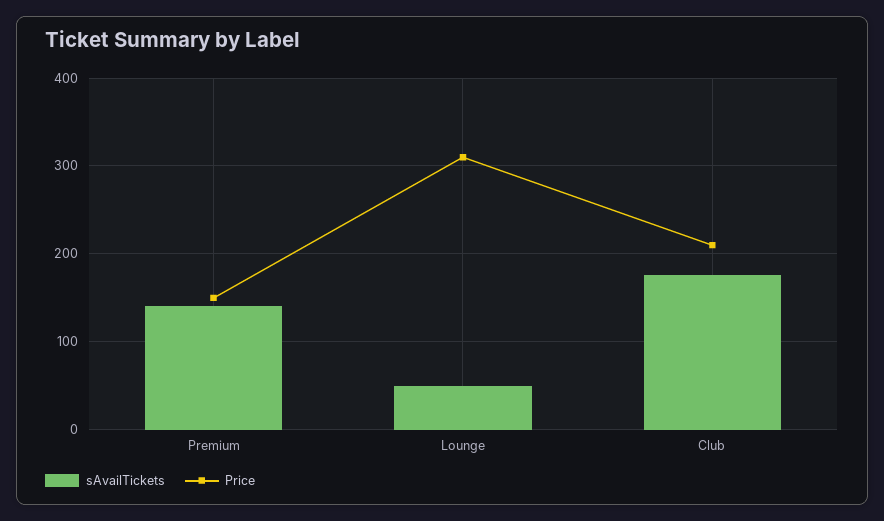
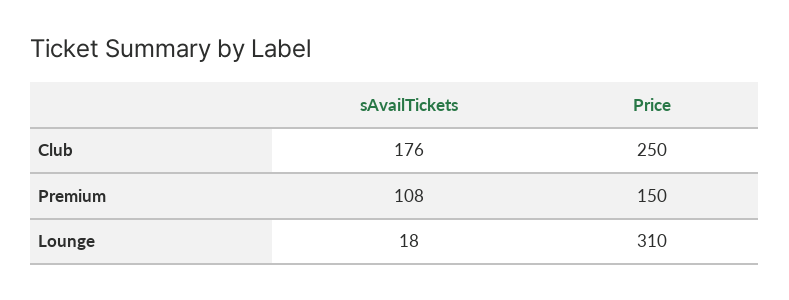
sAvailTickets, Premium: 140 -> 108
sAvailTickets, Lounge: 50 -> 18
Price, Club: 210 -> 250

